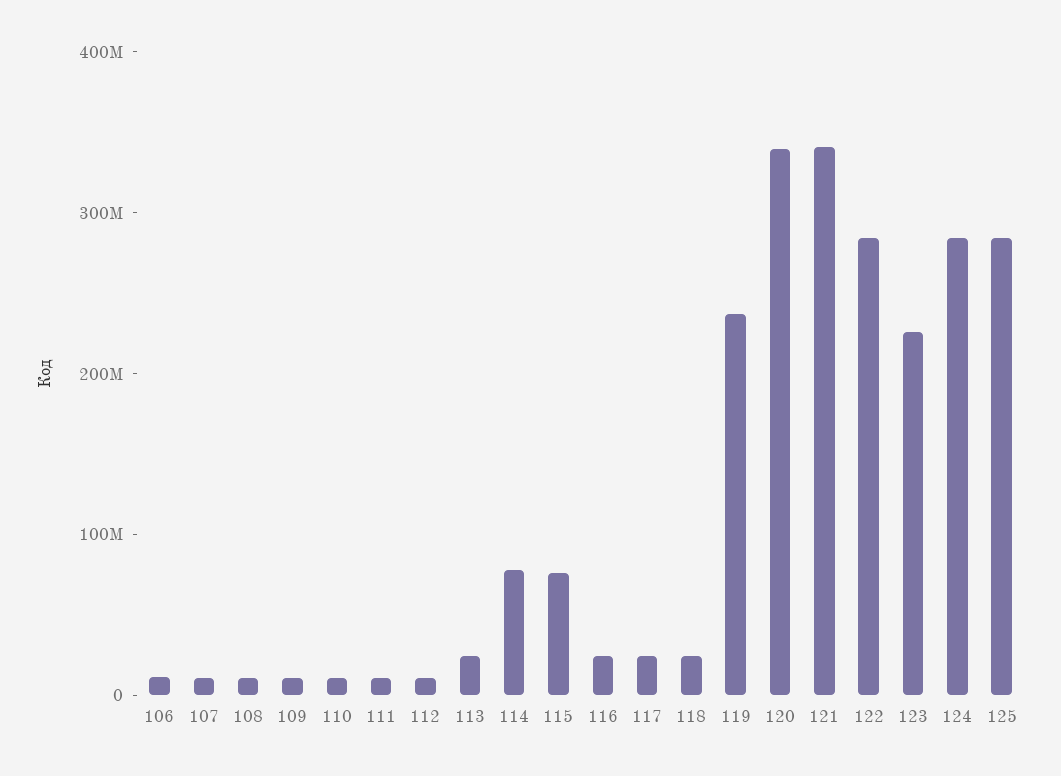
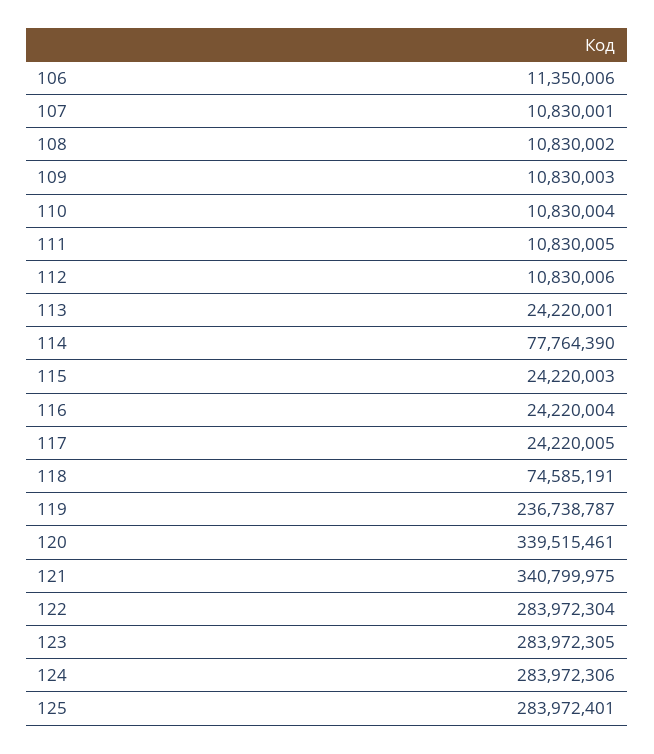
115: 80000000 -> 24220003
118: 20000000 -> 74585191
123: 220000000 -> 283972305

